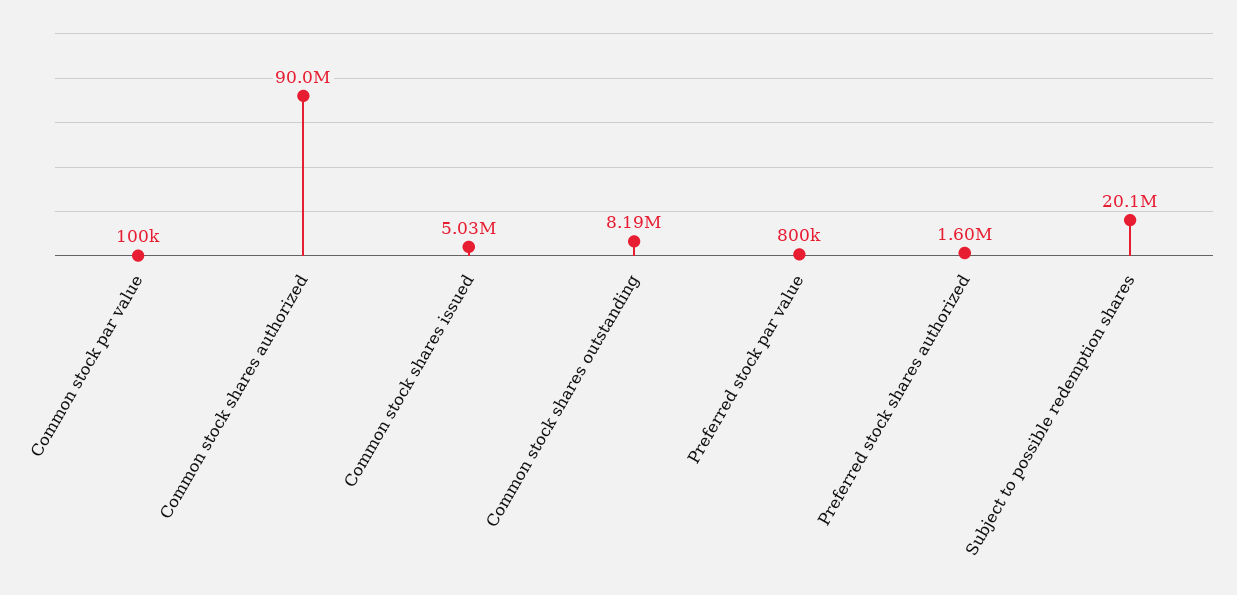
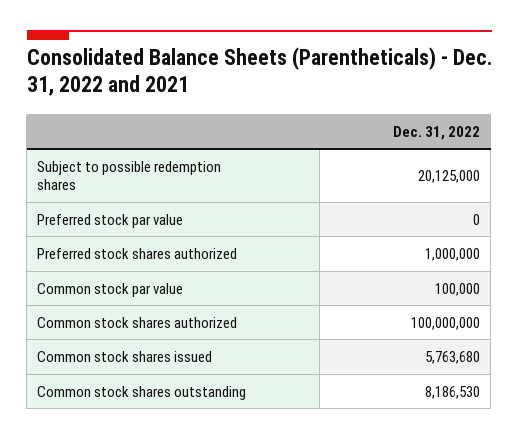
Common stock shares authorized: 90000000 -> 100000000
Common stock shares issued: 5030000 -> 5763680
Preferred stock par value: 800000 -> 0
Preferred stock shares authorized: 1600000 -> 1000000

